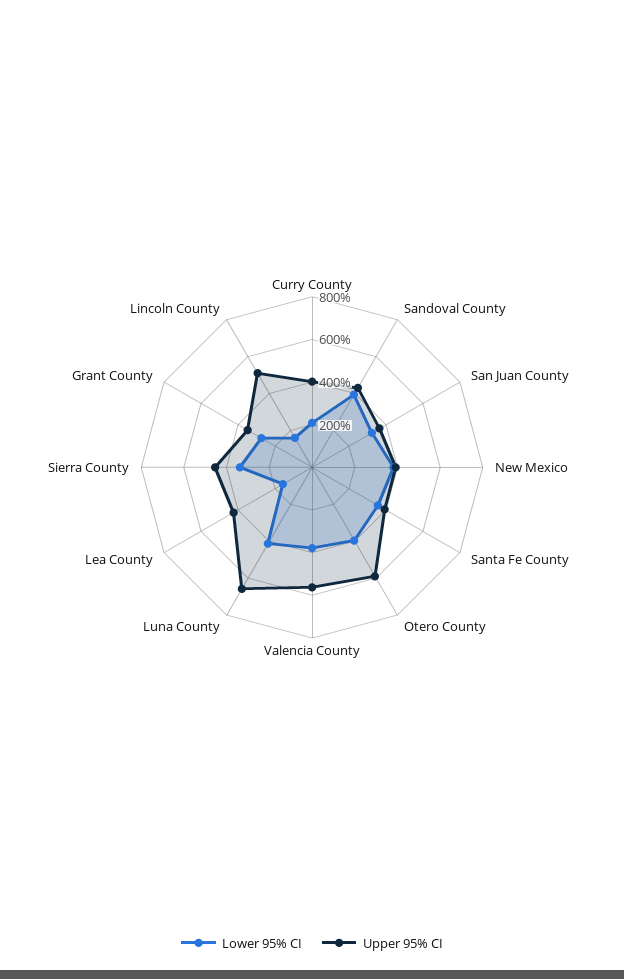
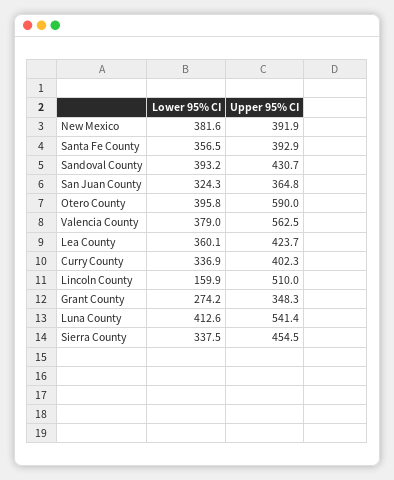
Lower 95% CI, Curry County: 200 -> 336.9
Upper 95% CI, Luna County: 650 -> 541.4
Lower 95% CI, Lea County: 150 -> 360.1

